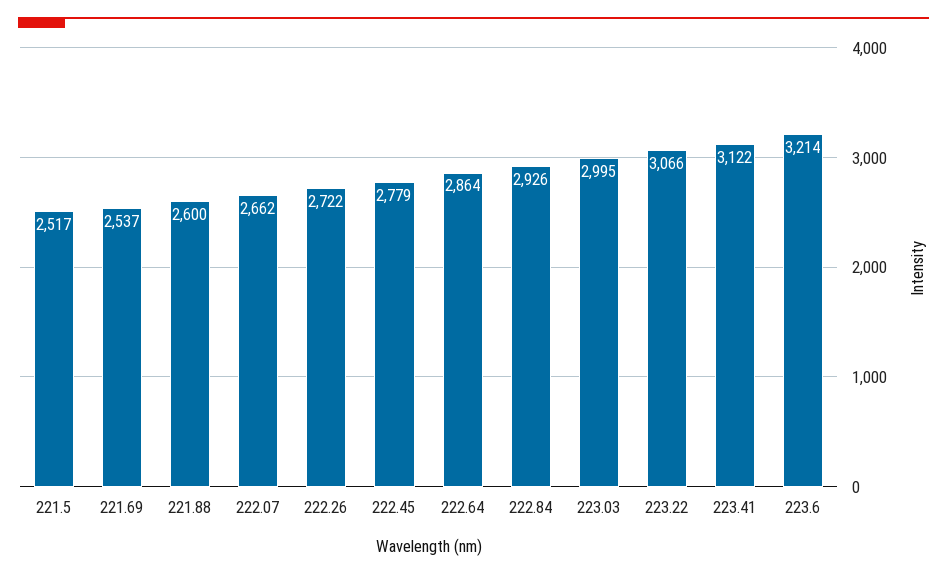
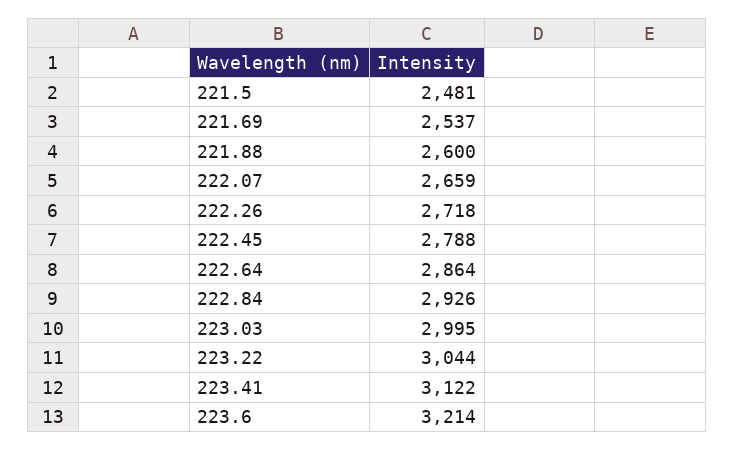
221.5: 2517 -> 2481
222.07: 2662 -> 2659
222.26: 2722 -> 2718
222.45: 2779 -> 2788
223.22: 3066 -> 3044

